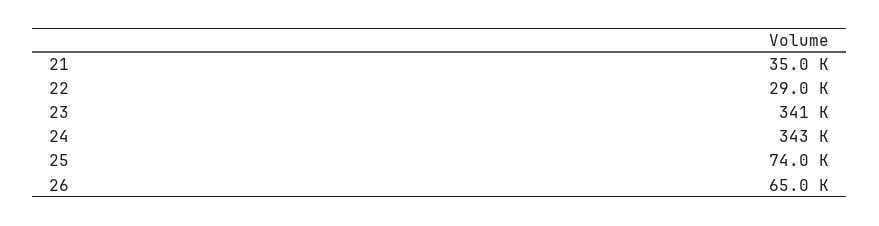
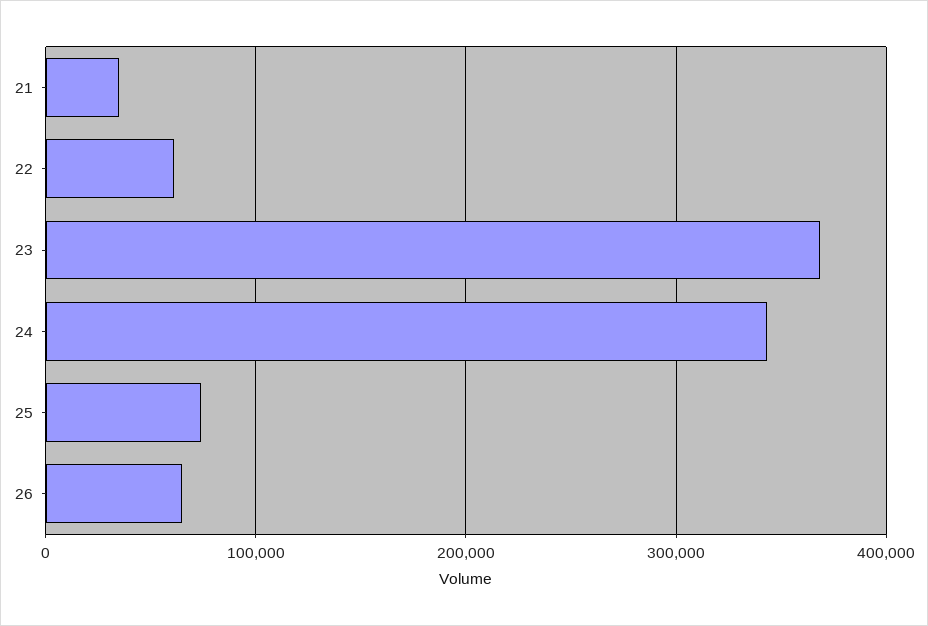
22: 29000 -> 60000
23: 341000 -> 370000

